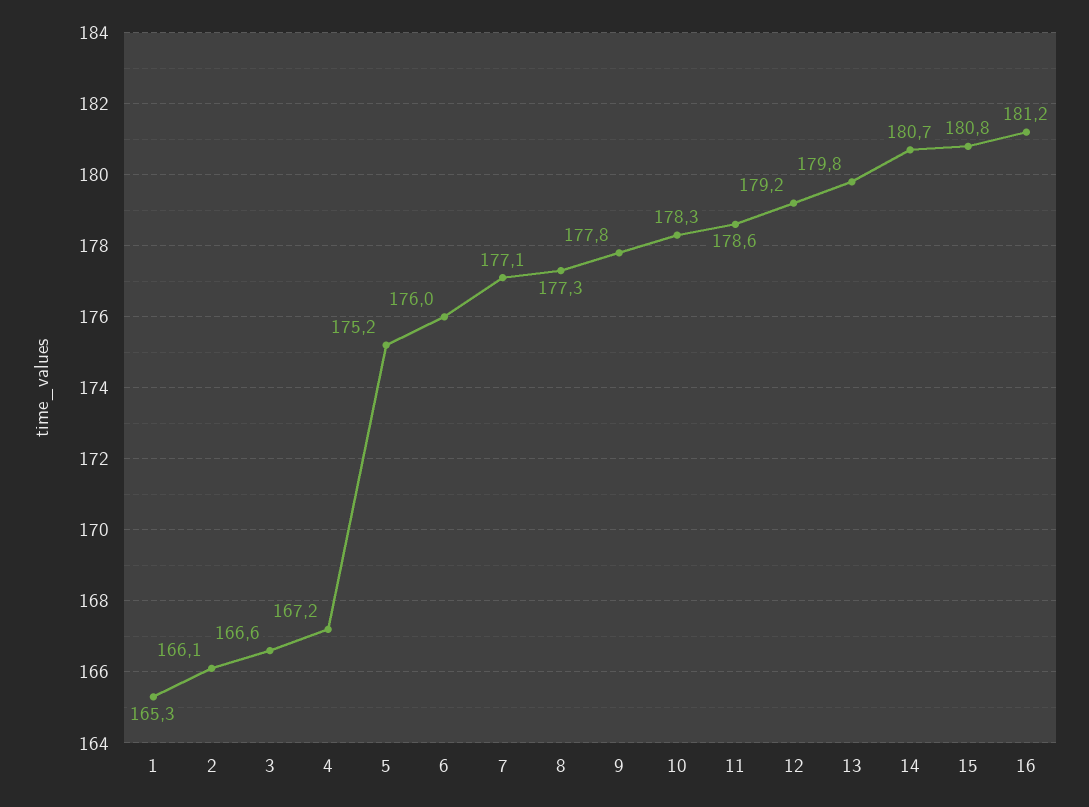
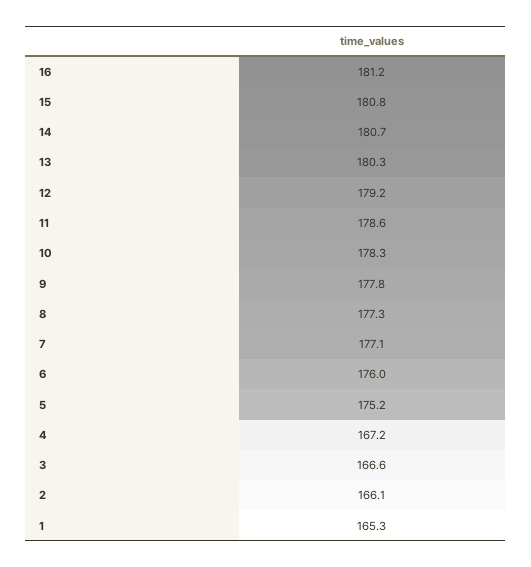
13: 179.8 -> 180.3

